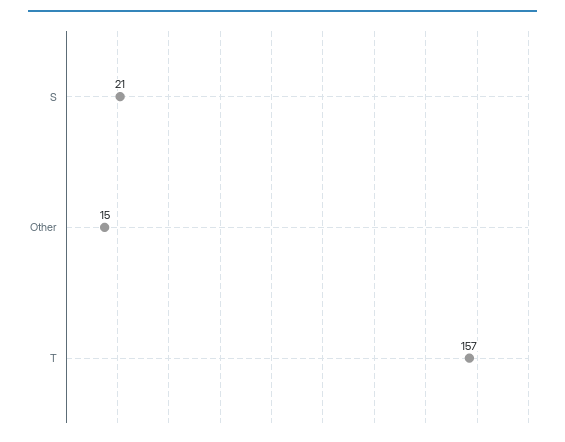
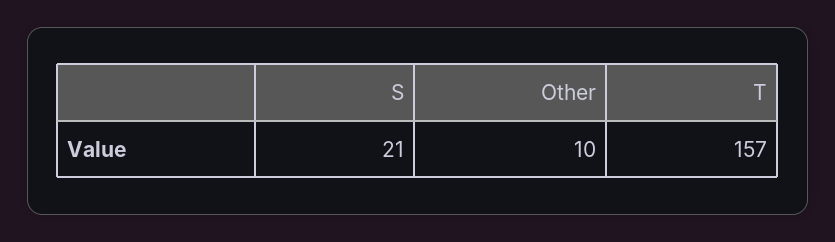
Other: 15 -> 10

